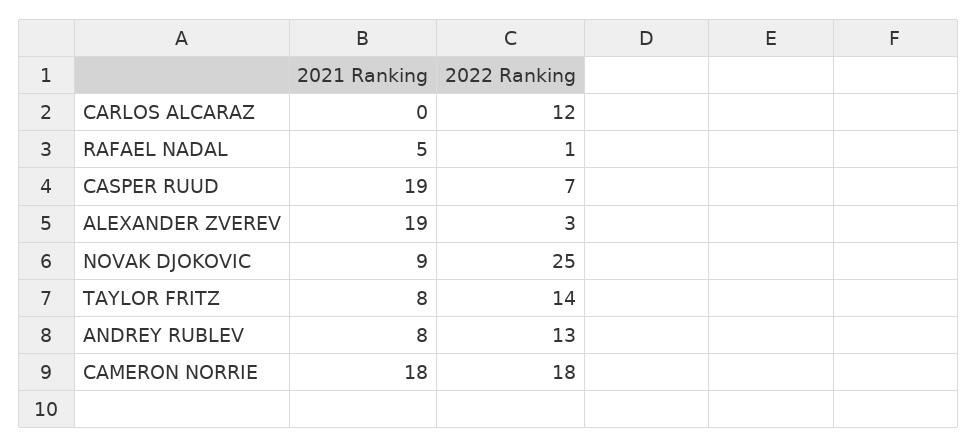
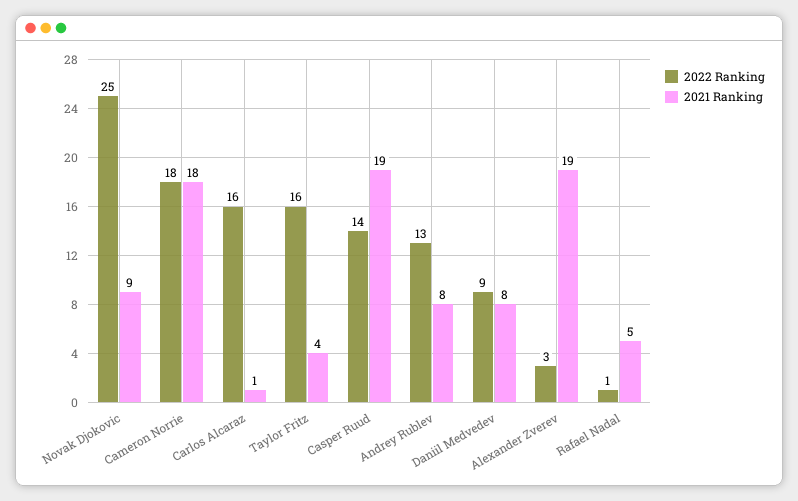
2021 Ranking, CARLOS ALCARAZ: 0 -> 1
2022 Ranking, CARLOS ALCARAZ: 12 -> 16
2022 Ranking, CASPER RUUD: 7 -> 14
2021 Ranking, TAYLOR FRITZ: 8 -> 4
2022 Ranking, TAYLOR FRITZ: 14 -> 16
2022 Ranking, Daniil Medvedev: none -> 9
2021 Ranking, Daniil Medvedev: none -> 8

